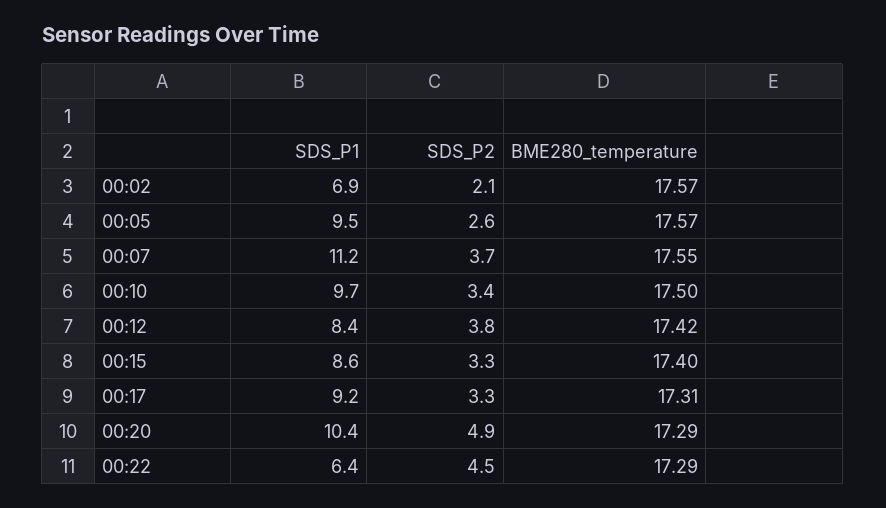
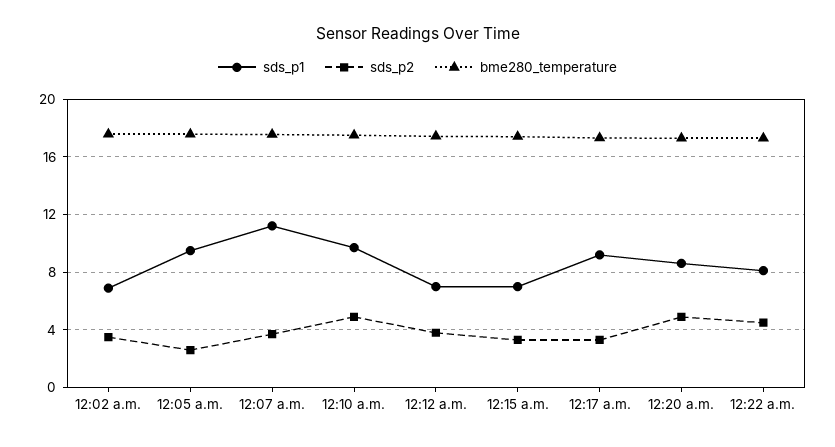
SDS_P2, 00:02: 2.1 -> 3.5
SDS_P2, 00:10: 3.4 -> 5
SDS_P1, 00:12: 8.4 -> 7
SDS_P1, 00:15: 8.6 -> 7
SDS_P1, 00:20: 10.4 -> 8.5
SDS_P1, 00:22: 6.4 -> 8

